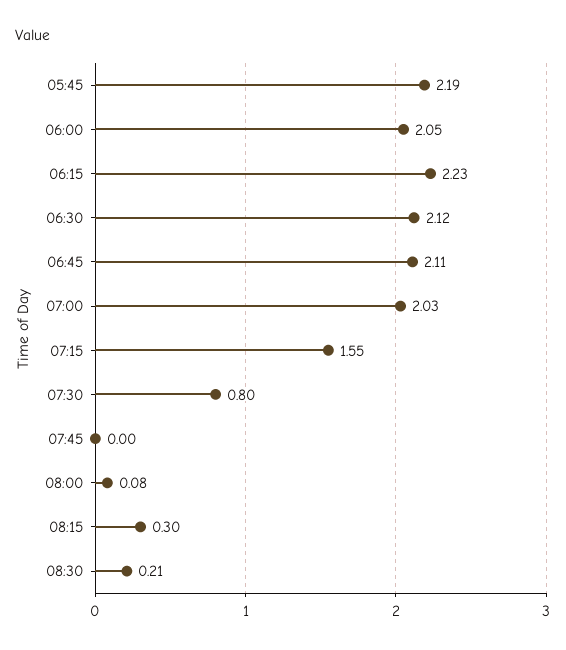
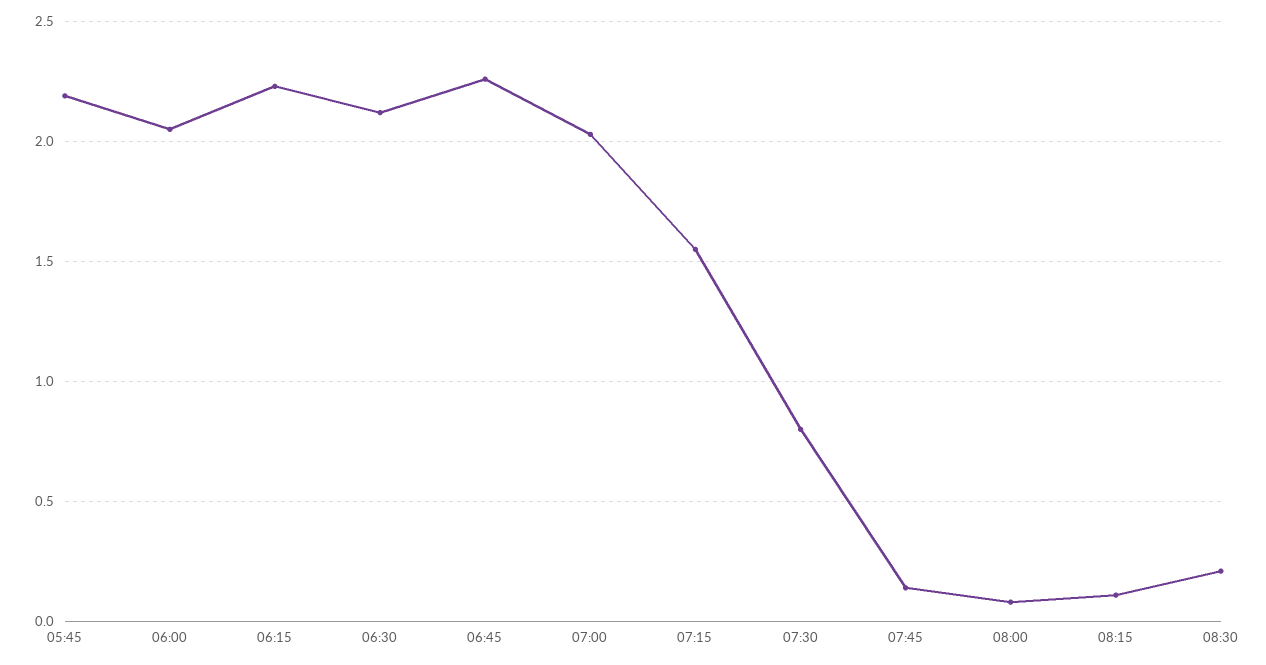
06:45: 2.11 -> 2.25
07:45: 0 -> 0.15
08:15: 0.3 -> 0.1

